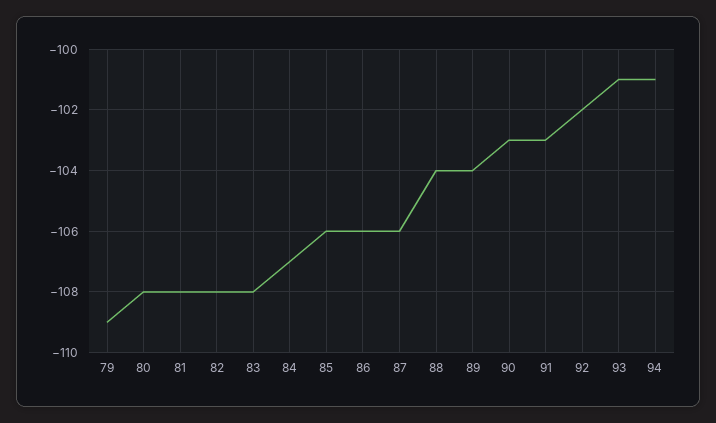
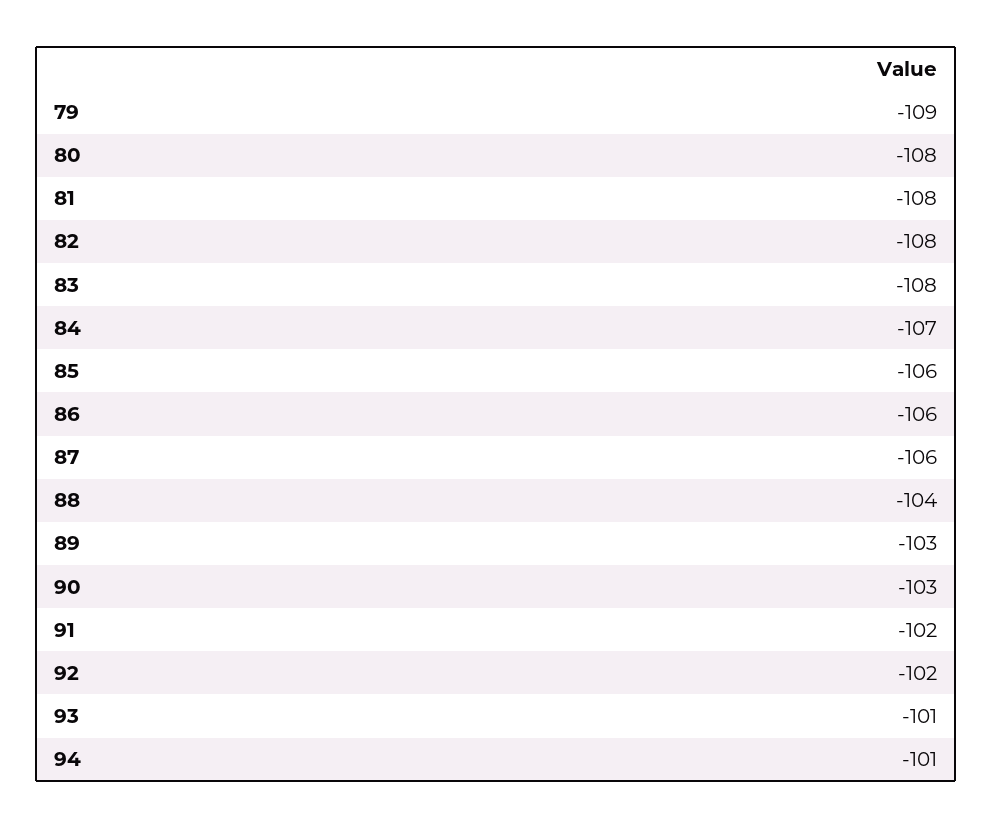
89: -104 -> -103
91: -103 -> -102

